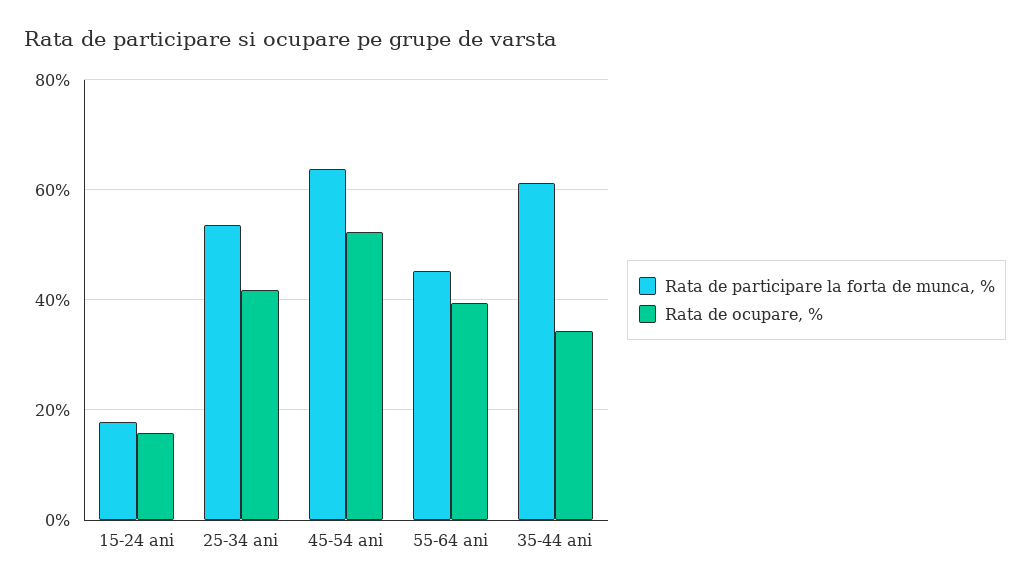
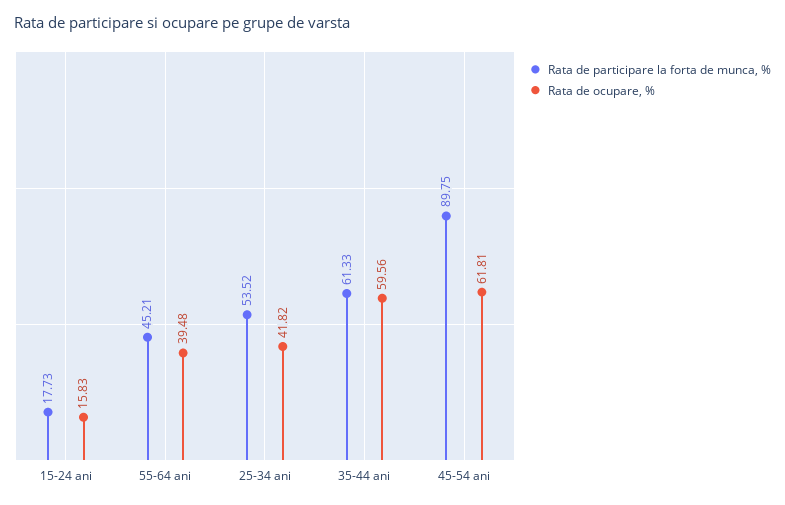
Rata de participare la forta de munca, %, 45-54 ani: 64 -> 89.75
Rata de ocupare, %, 45-54 ani: 52 -> 61.81
Rata de ocupare, %, 35-44 ani: 34 -> 59.56

